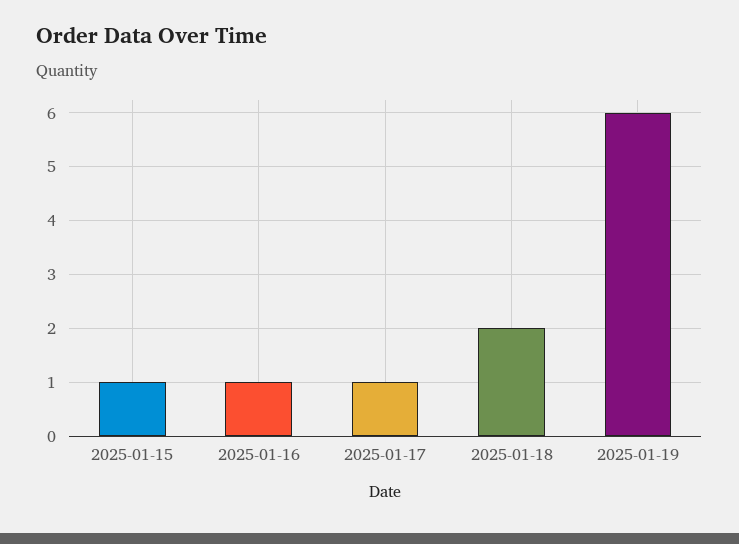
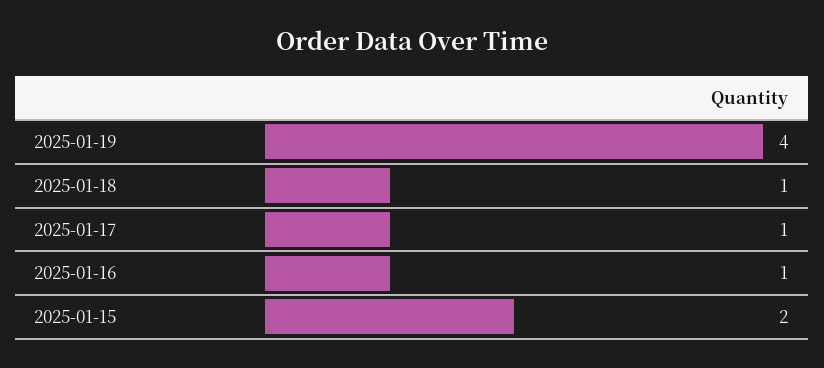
2025-01-15: 1 -> 2
2025-01-18: 2 -> 1
2025-01-19: 6 -> 4

